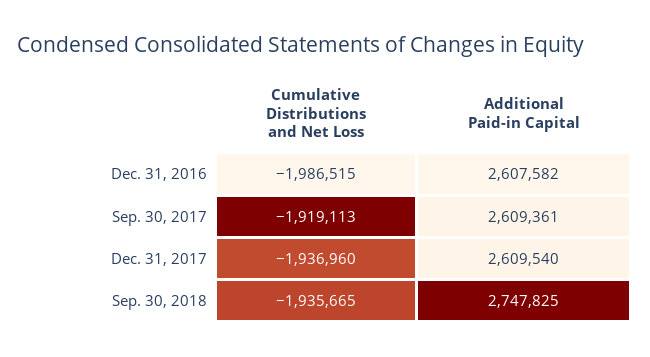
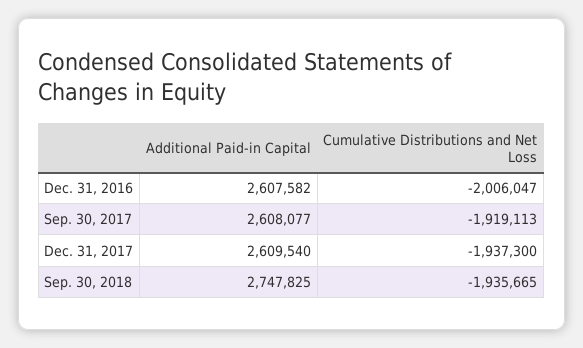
Cumulative Distributions and Net Loss, Dec. 31, 2016: -1986515 -> -2006047
Additional Paid-in Capital, Sep. 30, 2017: 2609361 -> 2608077
Cumulative Distributions and Net Loss, Dec. 31, 2017: -1936960 -> -1937300

